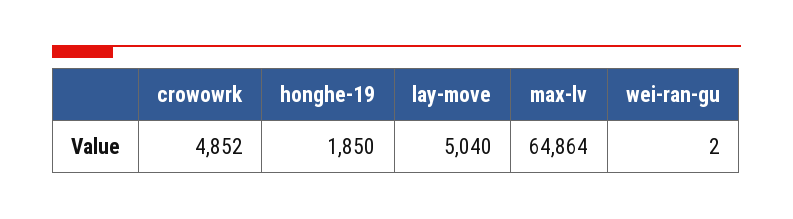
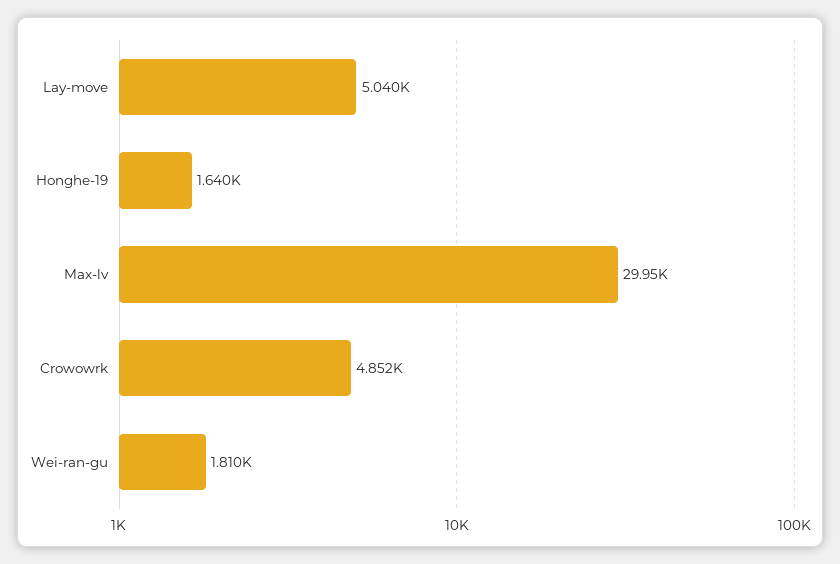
honghe-19: 1850 -> 1640
max-lv: 64864 -> 29950
wei-ran-gu: 2 -> 1810

